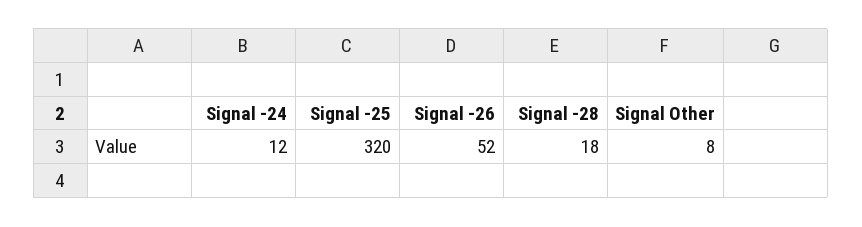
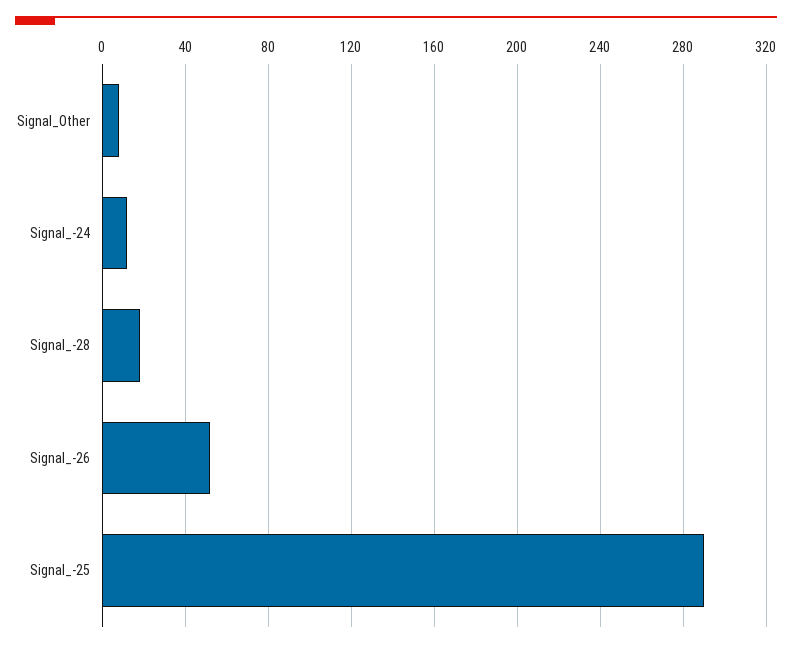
Signal -25: 320 -> 290

